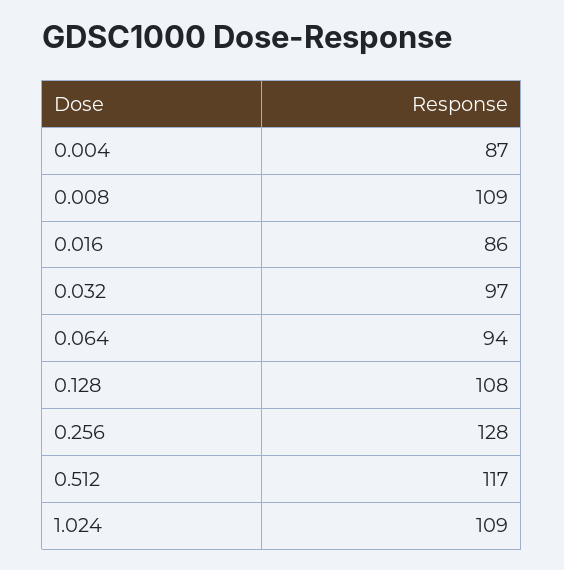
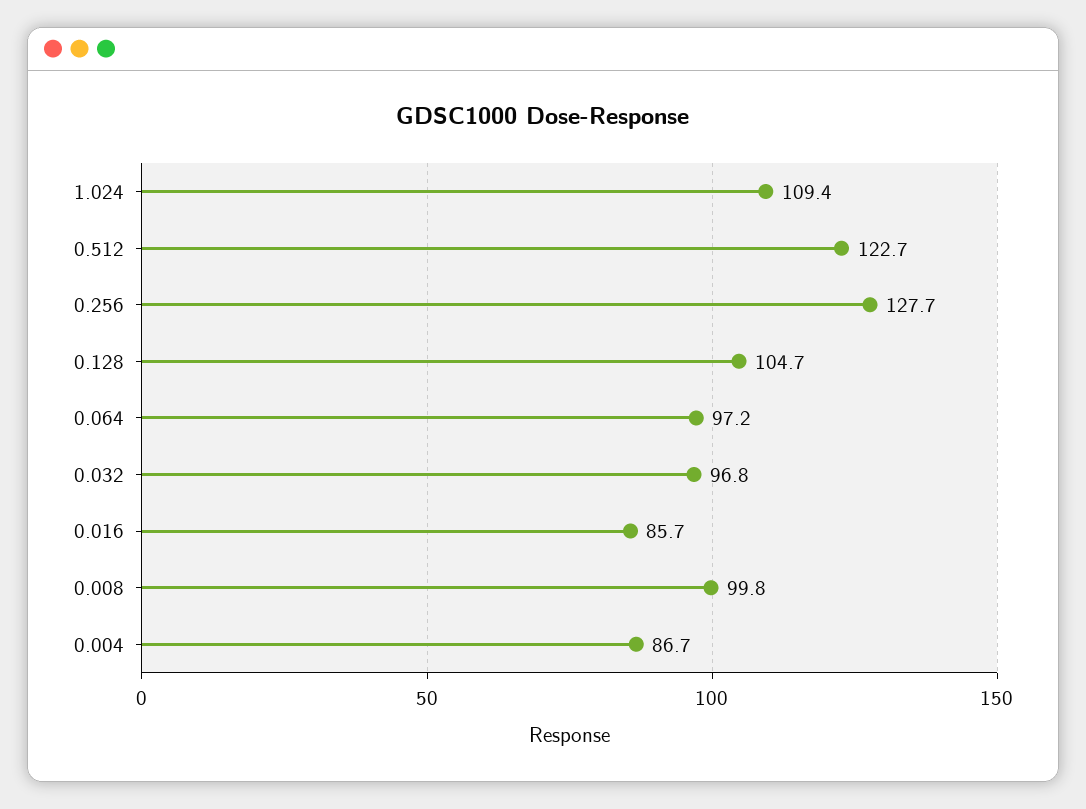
0.008: 109 -> 99.8
0.064: 94 -> 97.2
0.128: 108 -> 104.7
0.512: 117 -> 122.7

